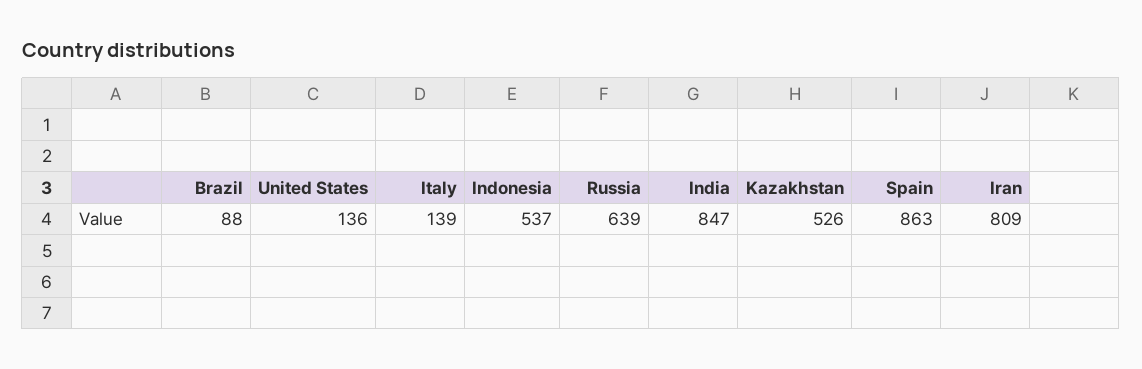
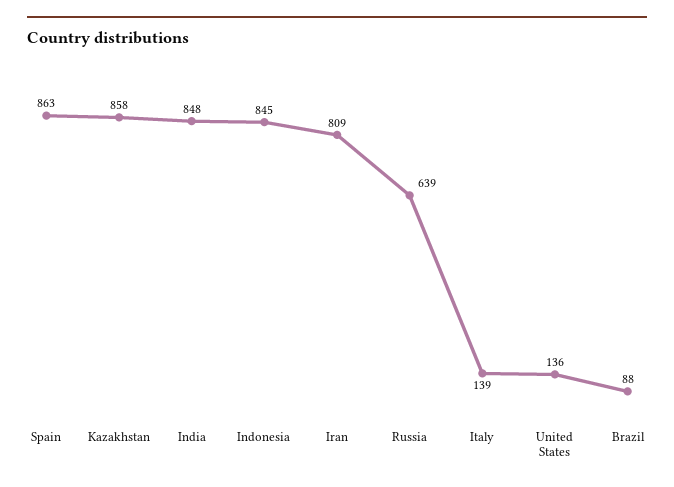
Indonesia: 537 -> 845
India: 847 -> 848
Kazakhstan: 526 -> 858

